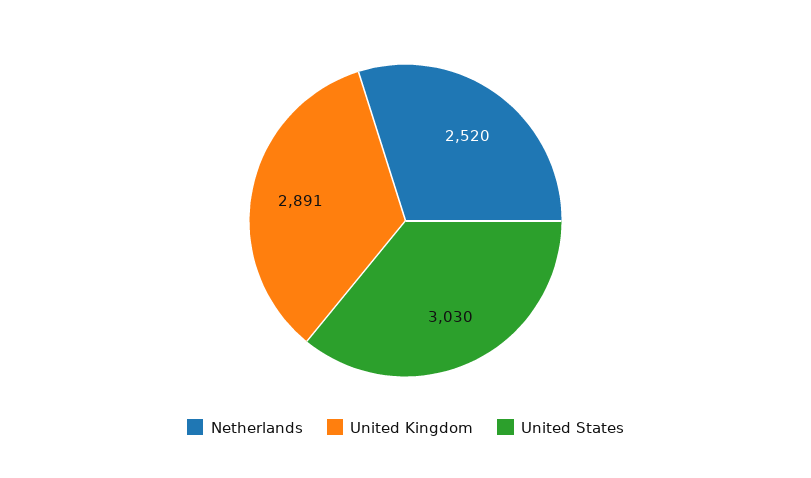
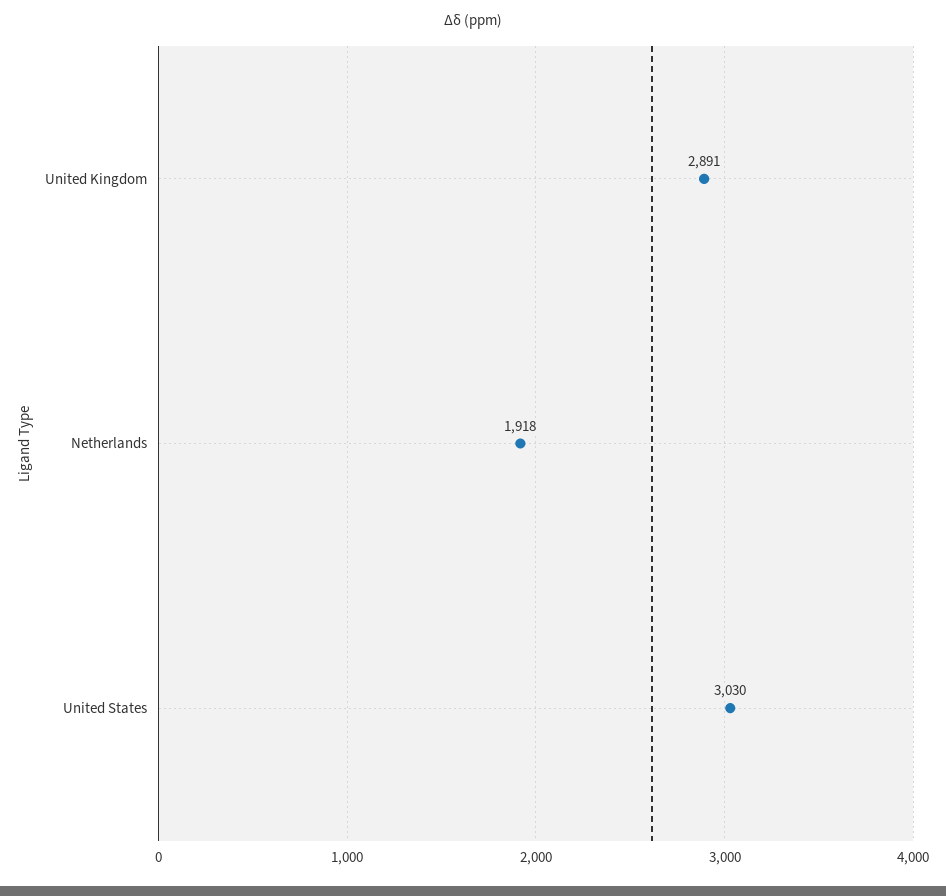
Netherlands: 2520 -> 1918

